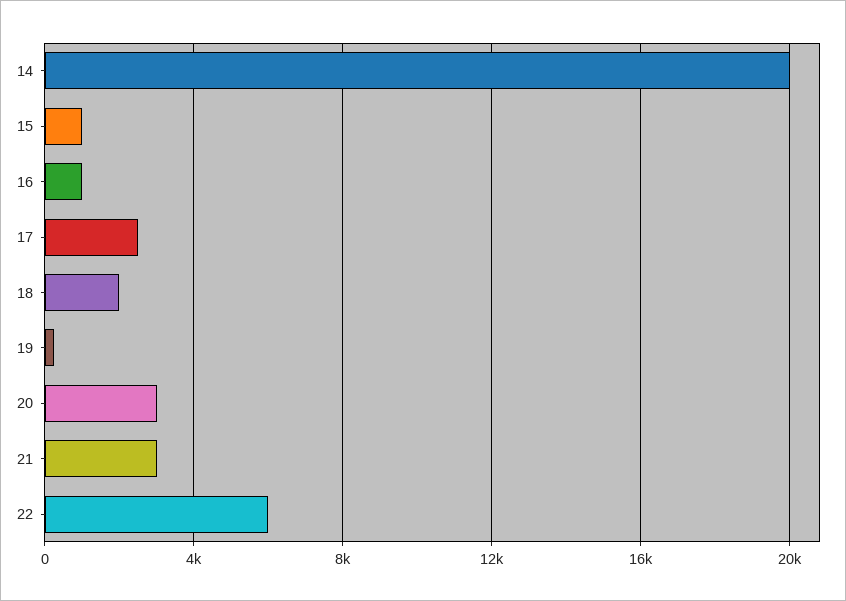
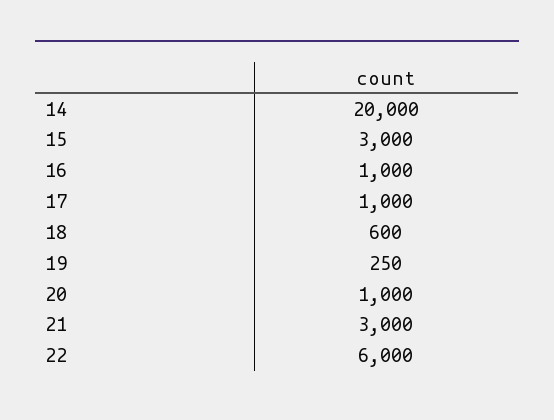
15: 1000 -> 3000
17: 2500 -> 1000
18: 2000 -> 600
20: 3000 -> 1000

